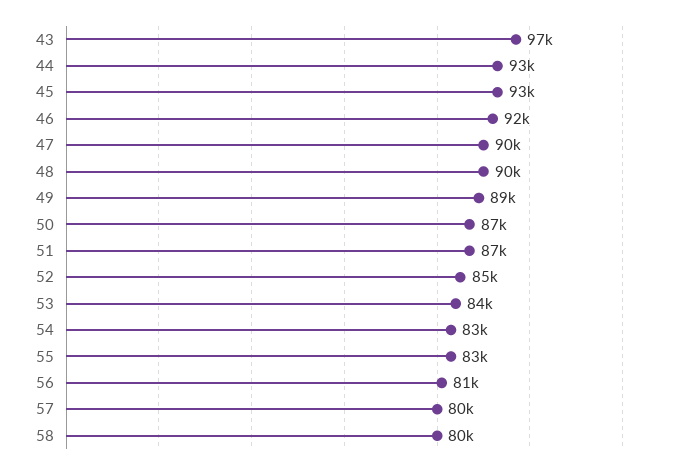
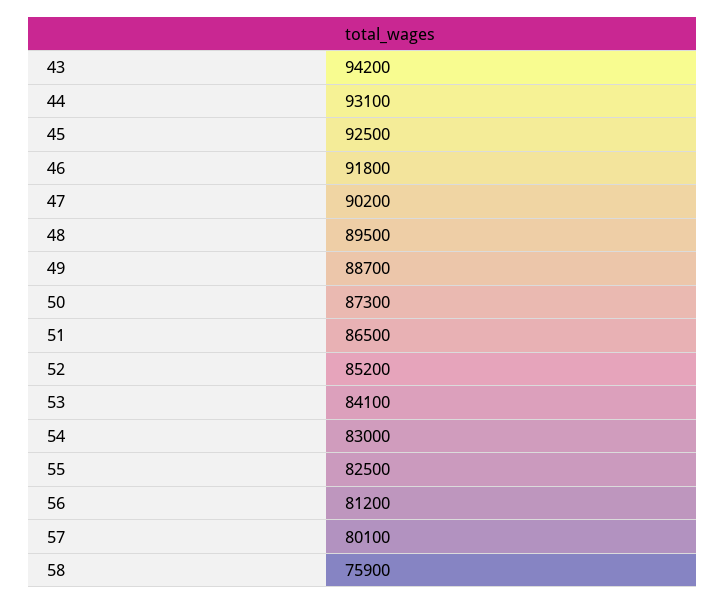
43: 97000 -> 94200
58: 80000 -> 75900

